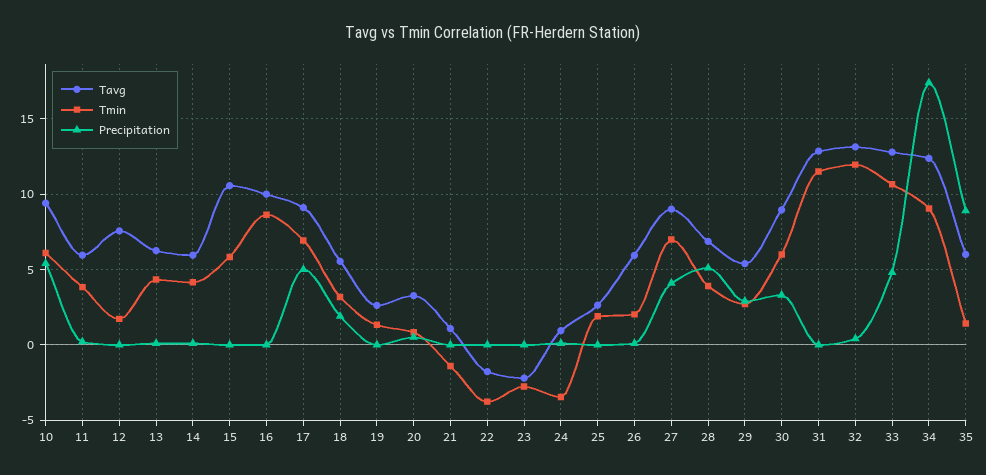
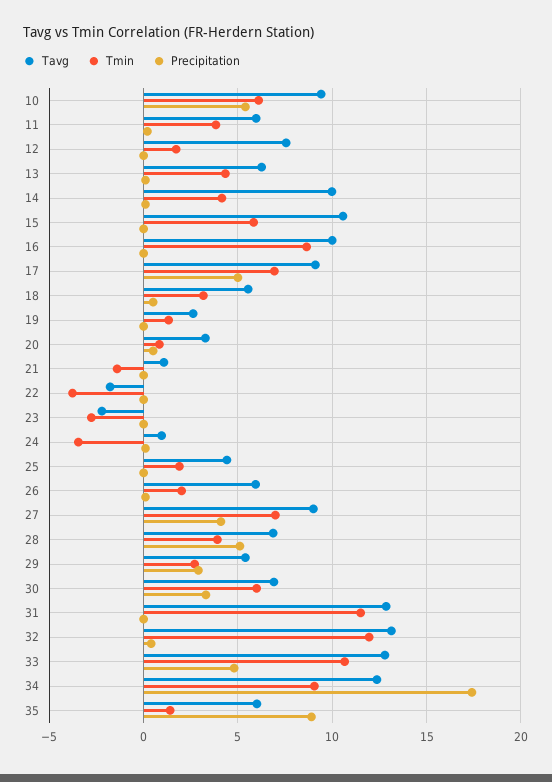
Tavg, 14: 6 -> 10
Precipitation, 18: 2 -> 0.5
Tavg, 25: 2.5 -> 4.5
Tavg, 30: 9 -> 7

